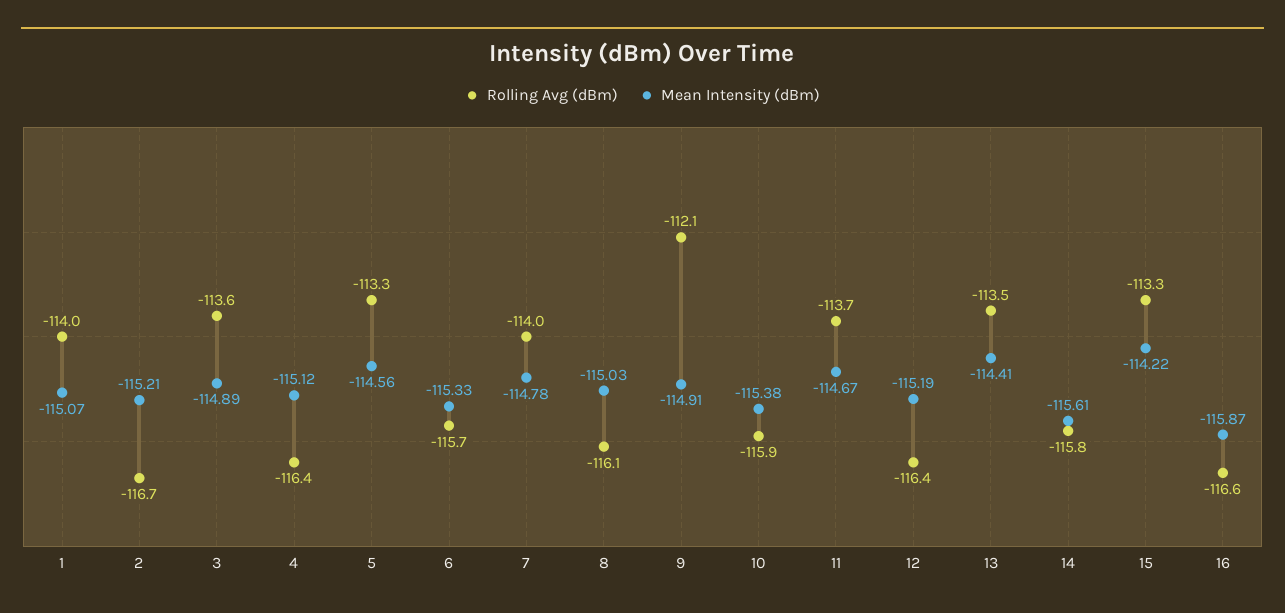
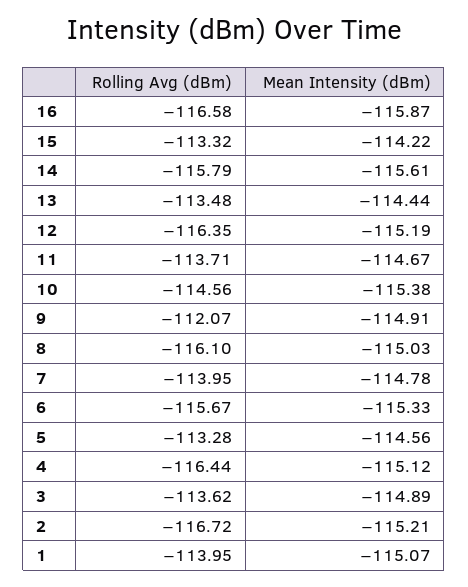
Rolling Avg (dBm), 10: -115.9 -> -114.56
Mean Intensity (dBm), 13: -114.41 -> -114.44

